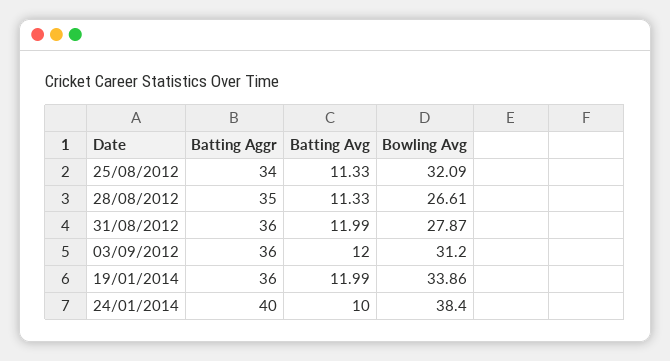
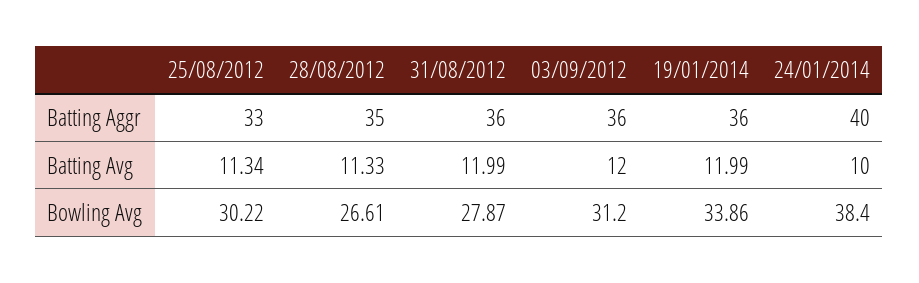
Batting Aggr, 25/08/2012: 34 -> 33
Batting Avg, 25/08/2012: 11.33 -> 11.34
Bowling Avg, 25/08/2012: 32.09 -> 30.22

